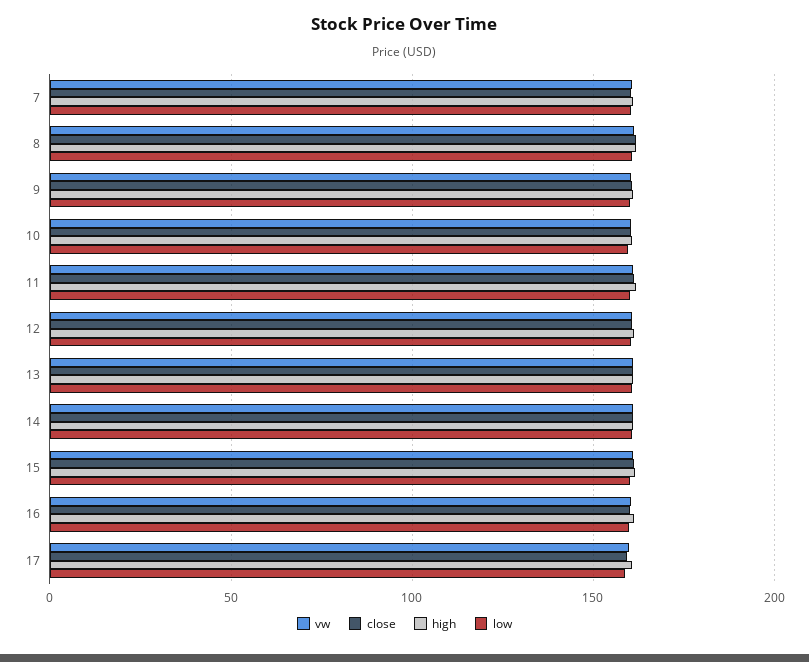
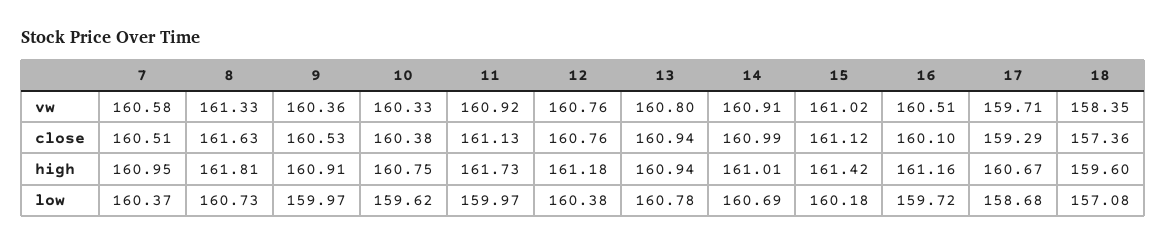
vw, 18: none -> 158.35
close, 18: none -> 157.36
high, 18: none -> 159.6
low, 18: none -> 157.08

